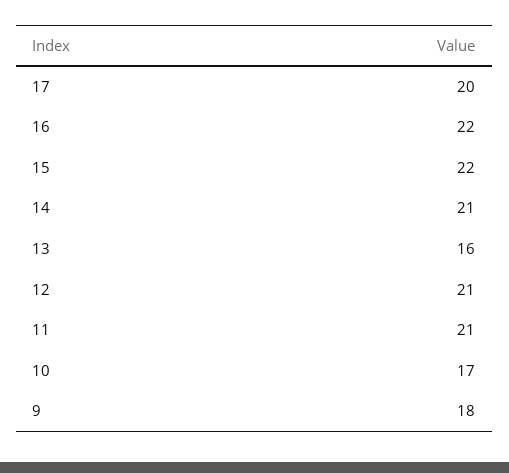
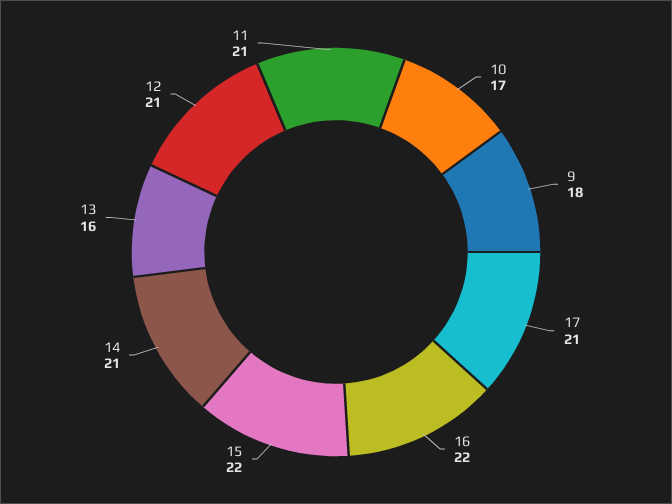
17: 20 -> 21

